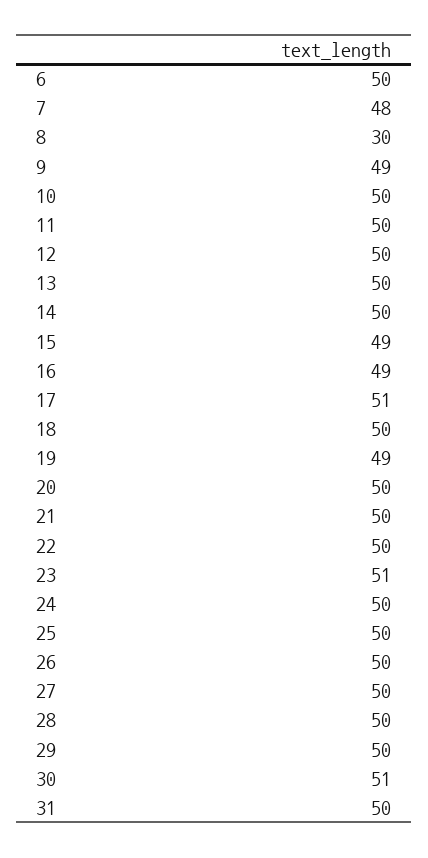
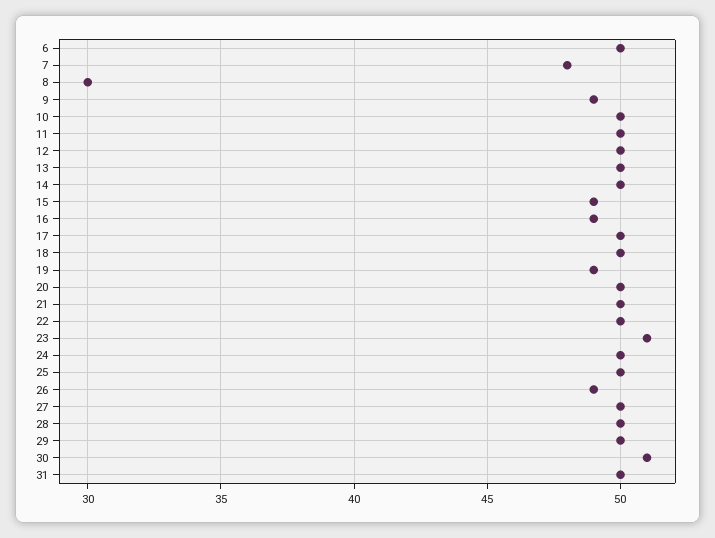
17: 51 -> 50
26: 50 -> 49

